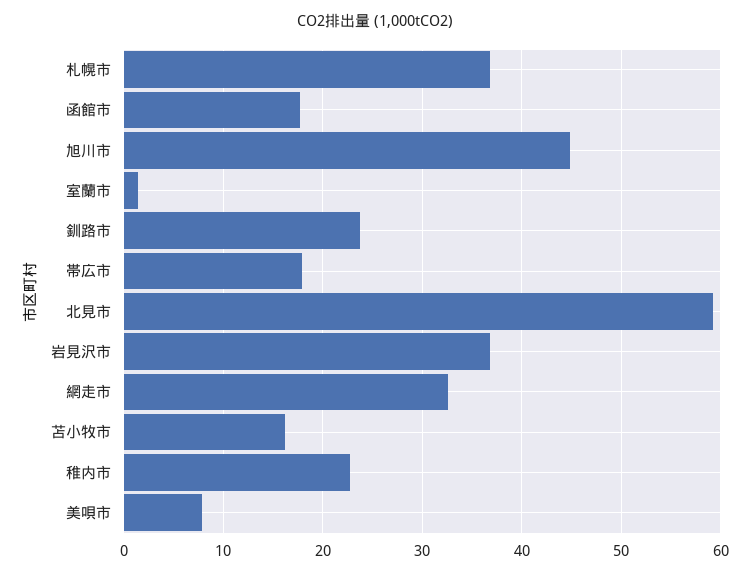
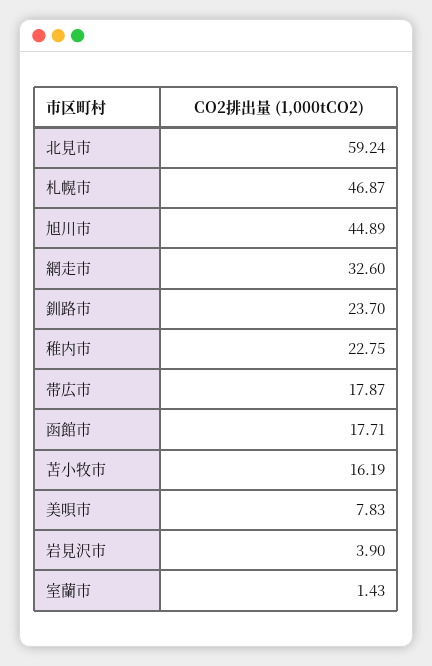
札幌市: 37 -> 46.87
岩見沢市: 37 -> 3.9

